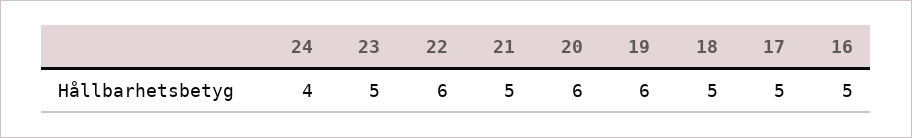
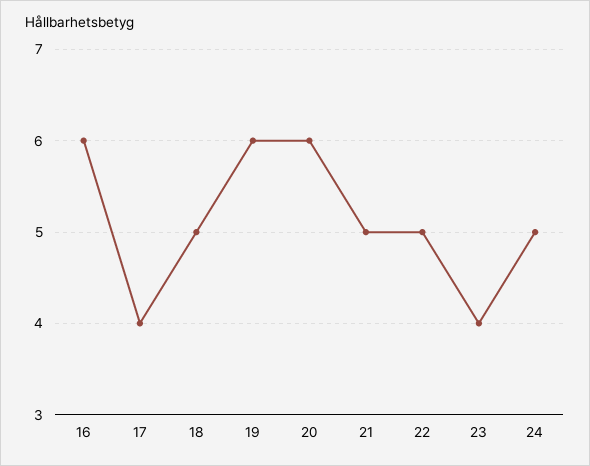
24: 4 -> 5
23: 5 -> 4
22: 6 -> 5
17: 5 -> 4
16: 5 -> 6

